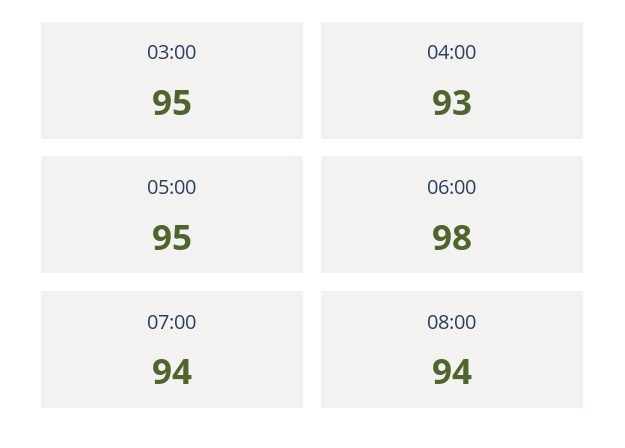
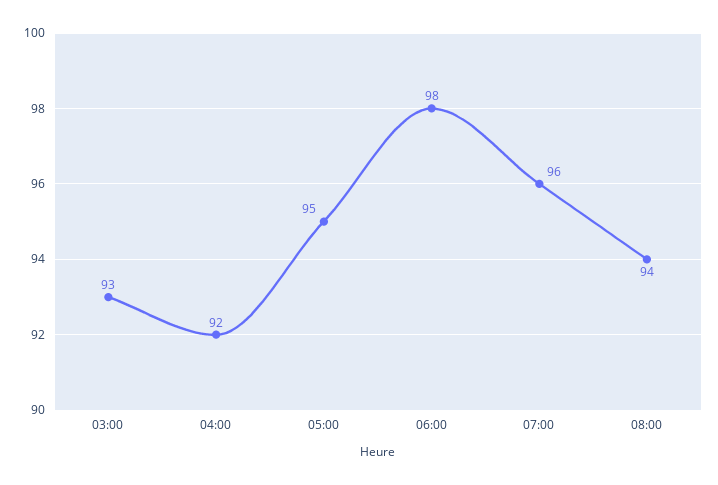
03:00: 95 -> 93
04:00: 93 -> 92
07:00: 94 -> 96

